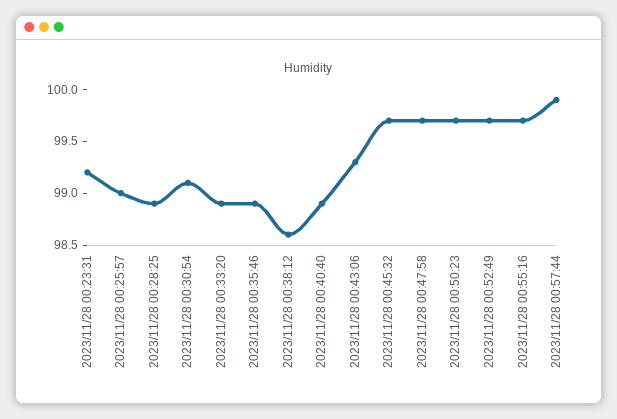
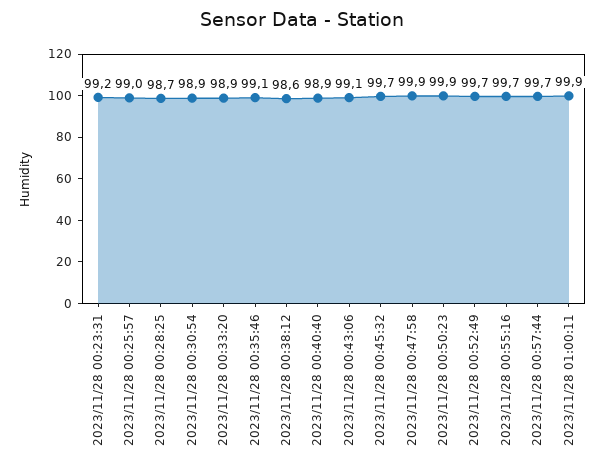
2023/11/28 00:28:25: 98.9 -> 98.7
2023/11/28 00:30:54: 99.1 -> 98.9
2023/11/28 00:35:46: 98.9 -> 99.1
2023/11/28 00:43:06: 99.3 -> 99.1
2023/11/28 00:47:58: 99.7 -> 99.9
2023/11/28 00:50:23: 99.7 -> 99.9
2023/11/28 00:57:44: 99.9 -> 99.7
2023/11/28 01:00:11: none -> 99.9

